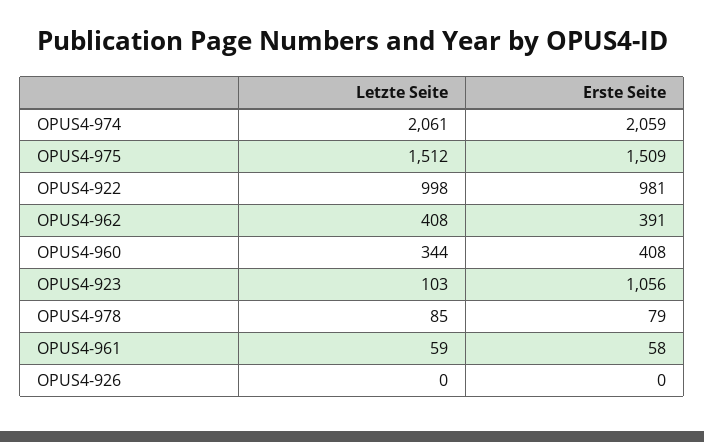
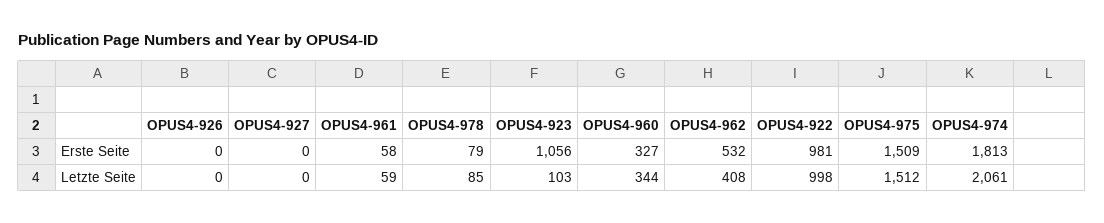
Erste Seite, OPUS4-974: 2059 -> 1813
Erste Seite, OPUS4-962: 391 -> 532
Erste Seite, OPUS4-960: 408 -> 327
Erste Seite, OPUS4-927: none -> 0
Letzte Seite, OPUS4-927: none -> 0

